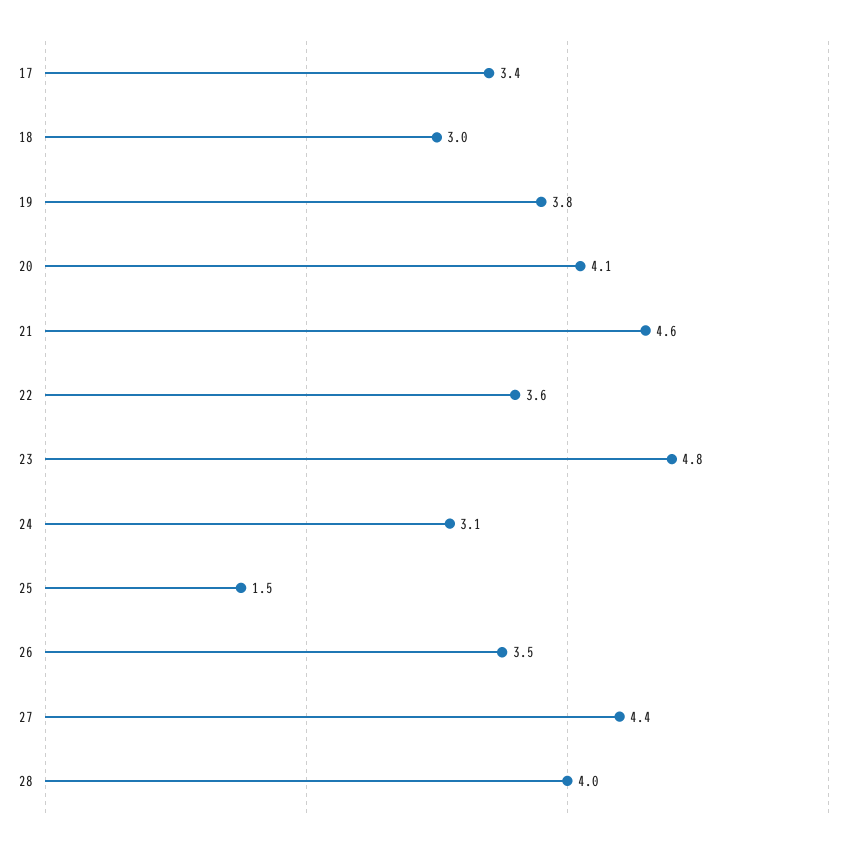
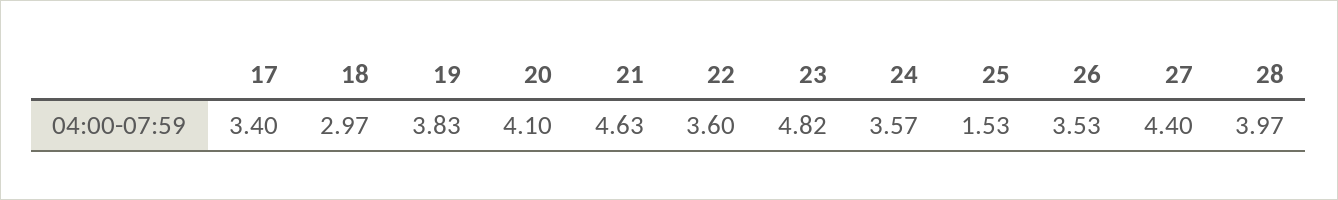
24: 3.1 -> 3.57

